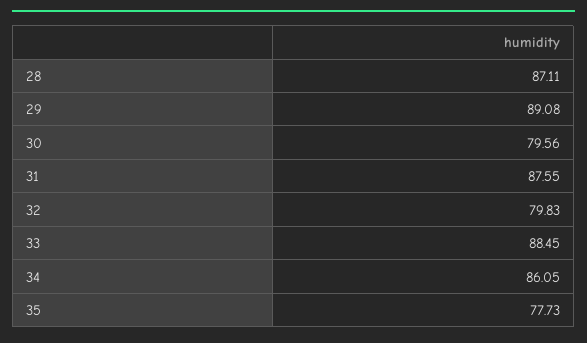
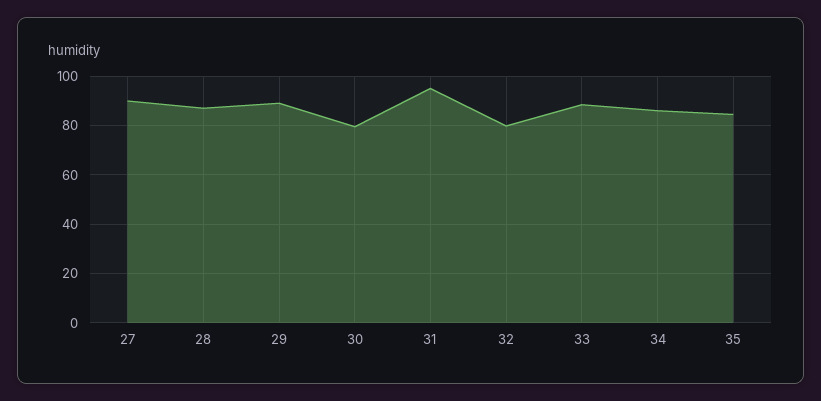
31: 87.55 -> 95
35: 77.73 -> 85
27: none -> 90

